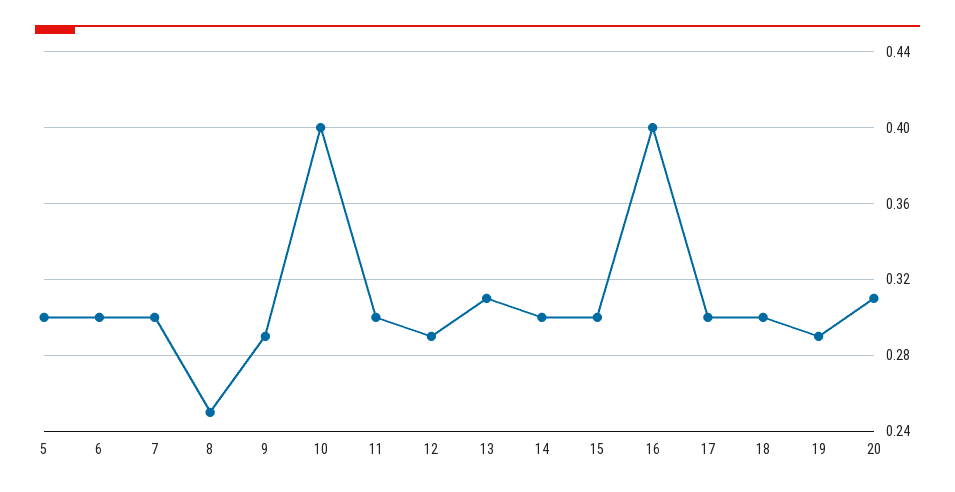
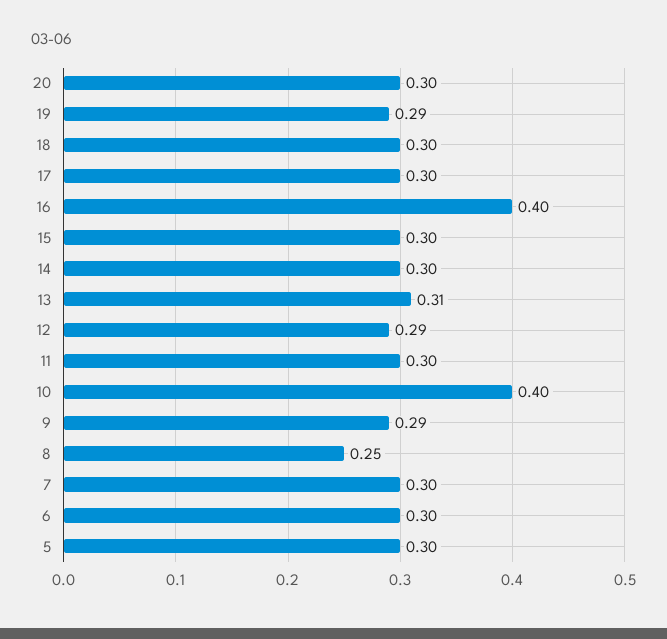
20: 0.31 -> 0.3

